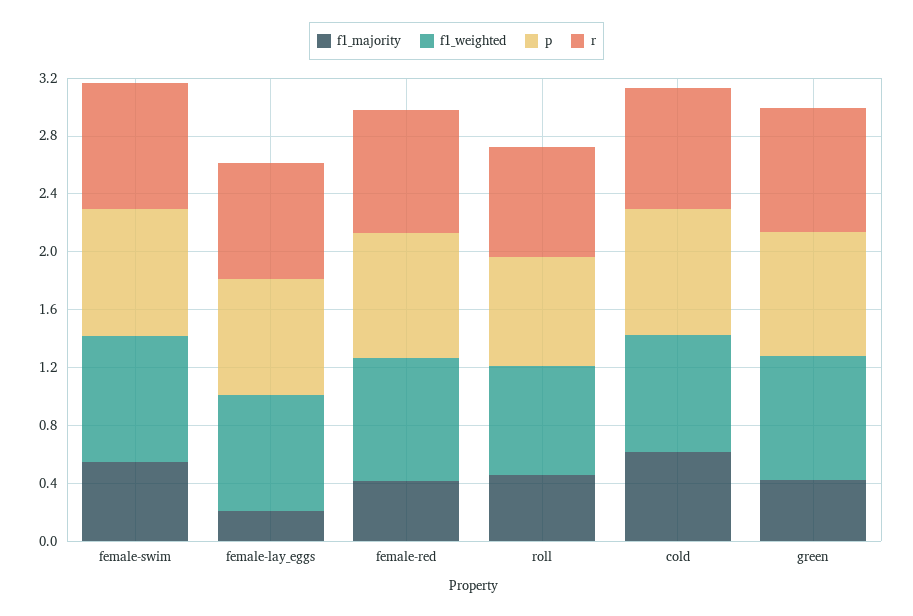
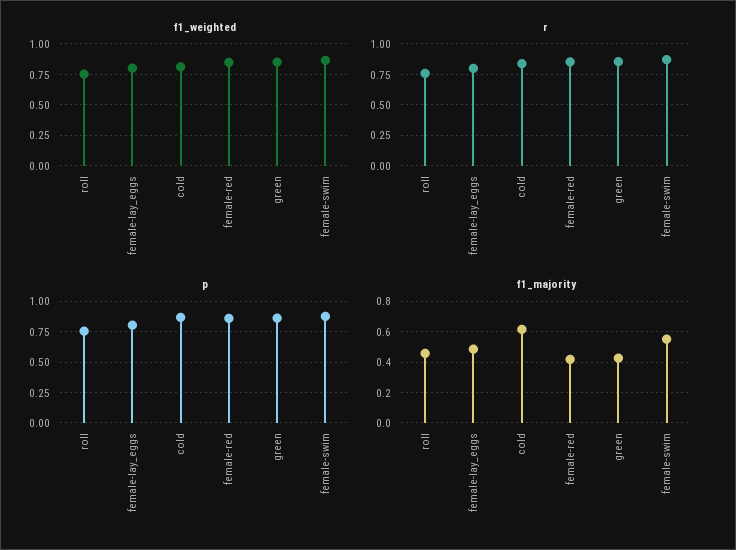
f1_majority, female-lay_eggs: 0.2 -> 0.5

